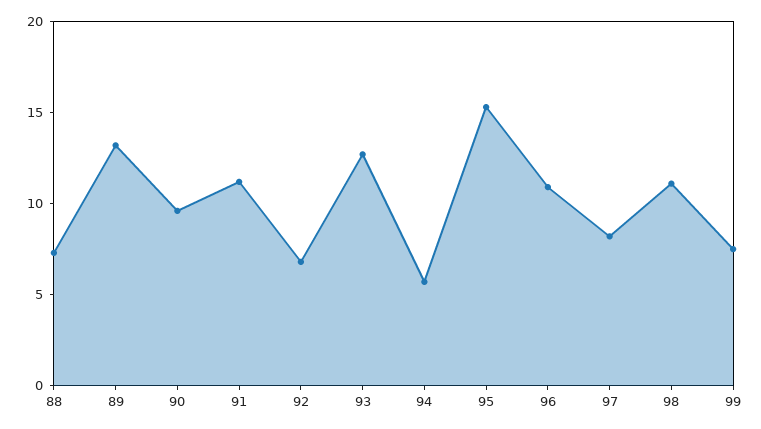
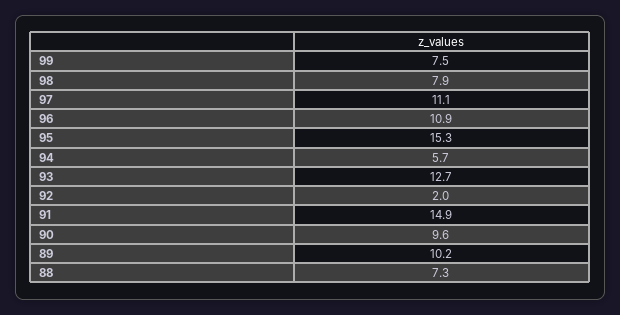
89: 13 -> 10.2
91: 11 -> 14.9
92: 7 -> 2
97: 8 -> 11.1
98: 11 -> 7.9

